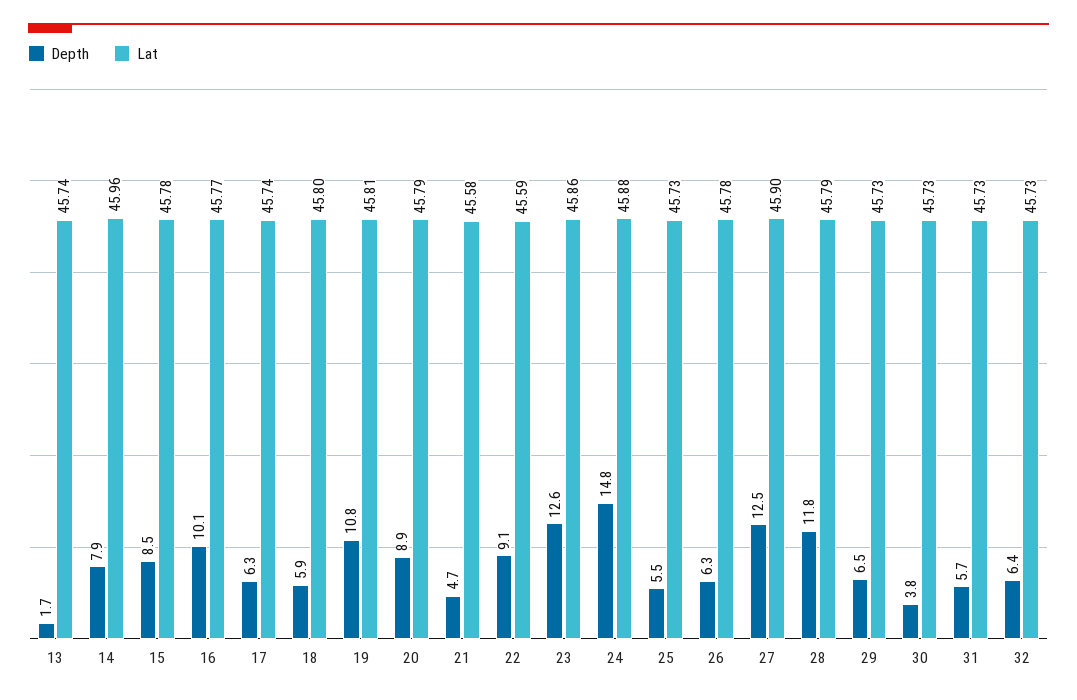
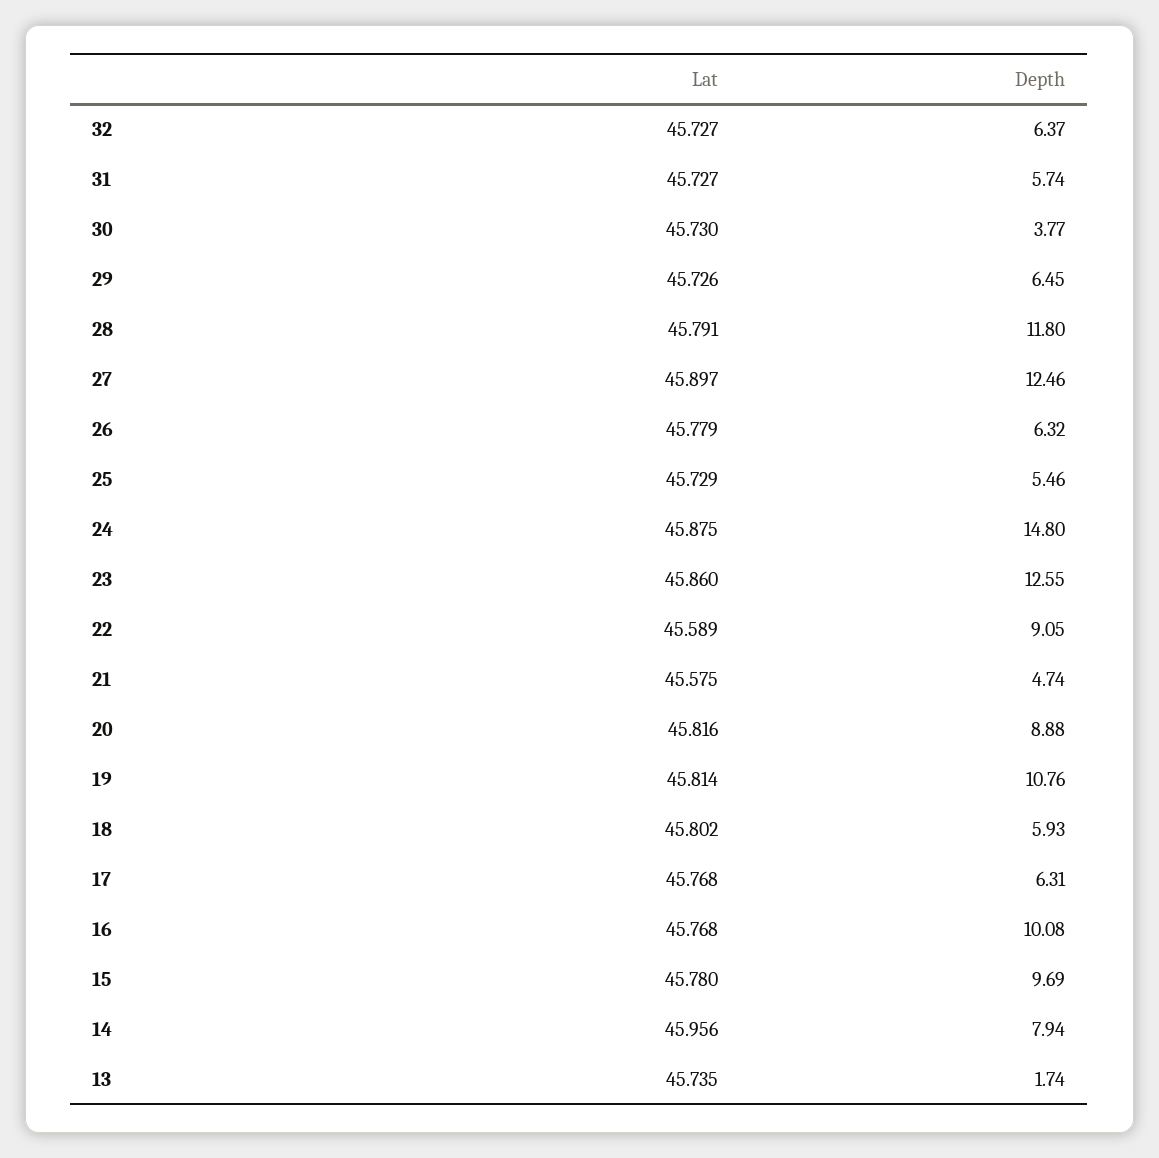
Depth, 15: 8.5 -> 9.69
Lat, 17: 45.74 -> 45.768
Lat, 20: 45.79 -> 45.816

